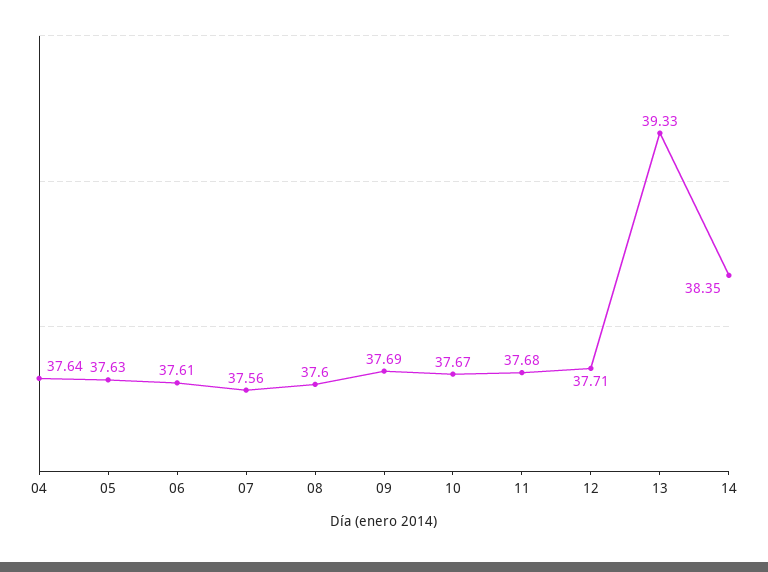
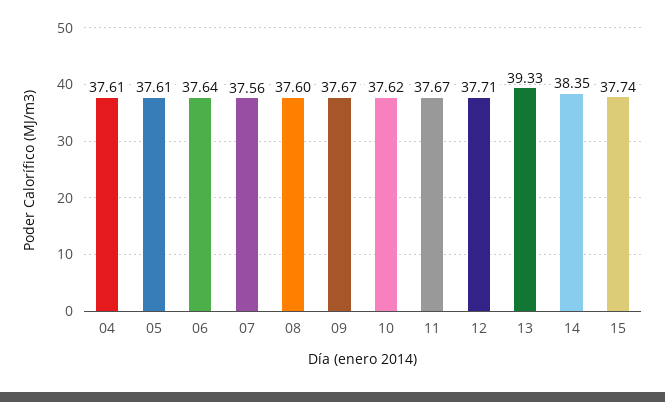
04: 37.64 -> 37.61
05: 37.63 -> 37.61
06: 37.61 -> 37.64
09: 37.69 -> 37.67
10: 37.67 -> 37.62
11: 37.68 -> 37.67
15: none -> 37.74

